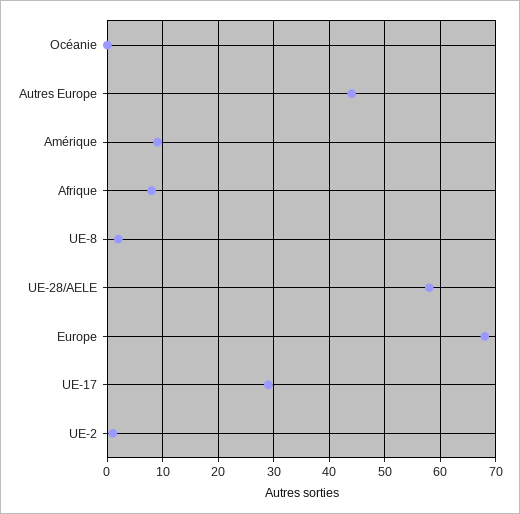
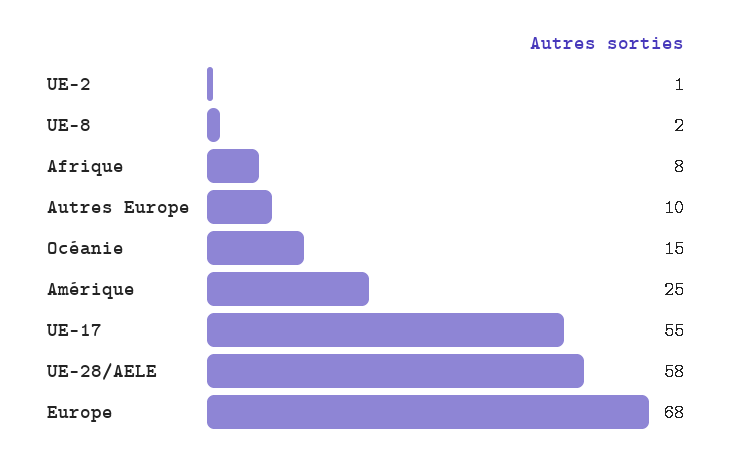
Océanie: 0 -> 15
Autres Europe: 45 -> 10
Amérique: 10 -> 25
UE-17: 30 -> 55

